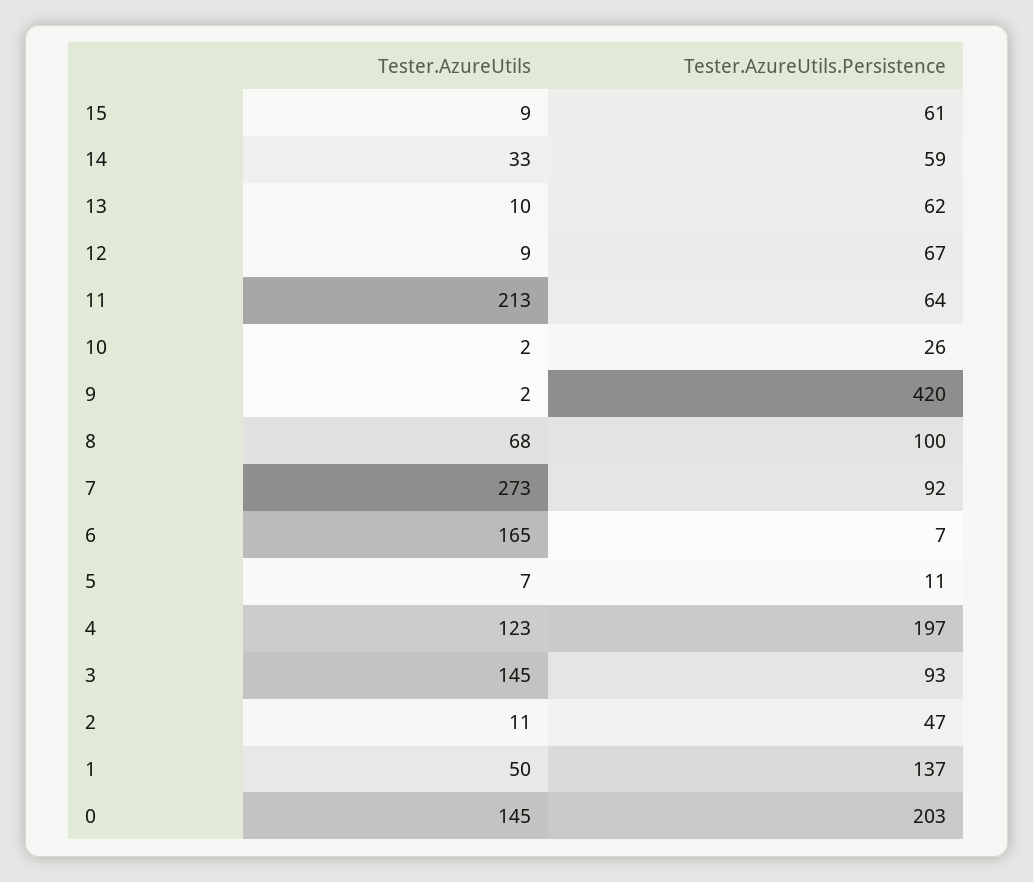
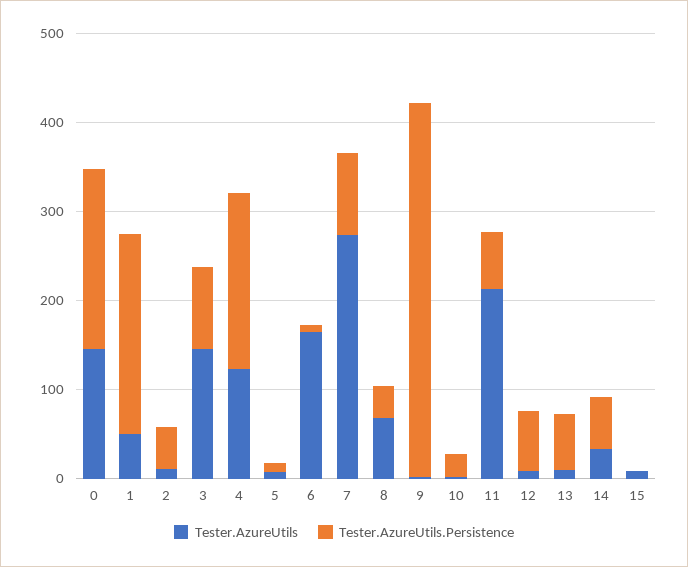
Tester.AzureUtils.Persistence, 15: 61 -> 0
Tester.AzureUtils.Persistence, 8: 100 -> 40
Tester.AzureUtils.Persistence, 1: 137 -> 220

